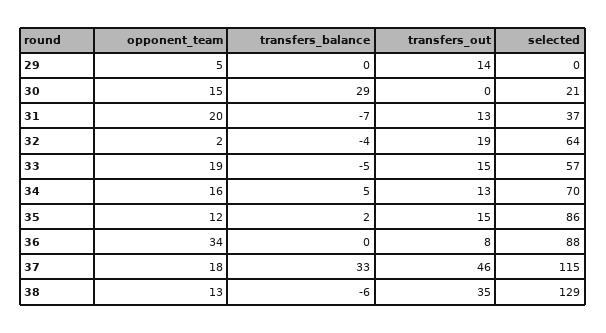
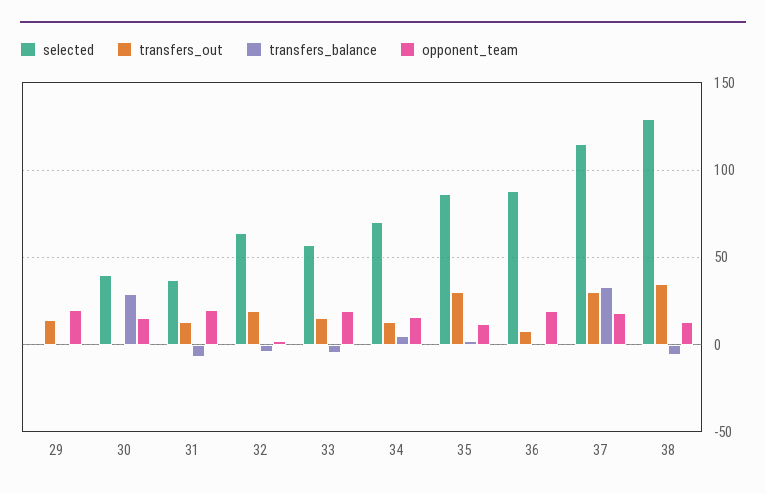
opponent_team, 29: 5 -> 20
selected, 30: 21 -> 40
transfers_out, 35: 15 -> 30
opponent_team, 36: 34 -> 20
transfers_out, 37: 46 -> 30

